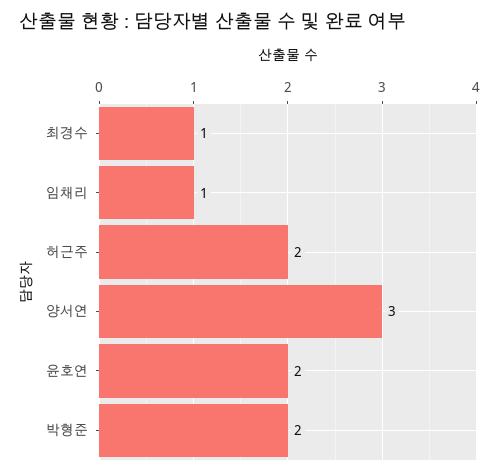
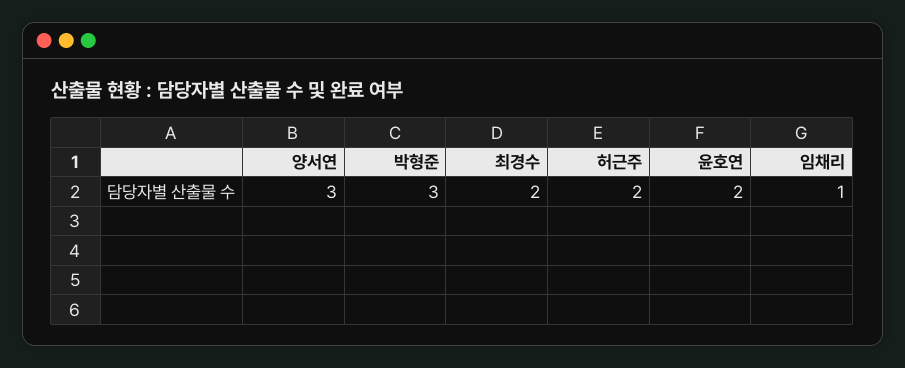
최경수: 1 -> 2
박형준: 2 -> 3

